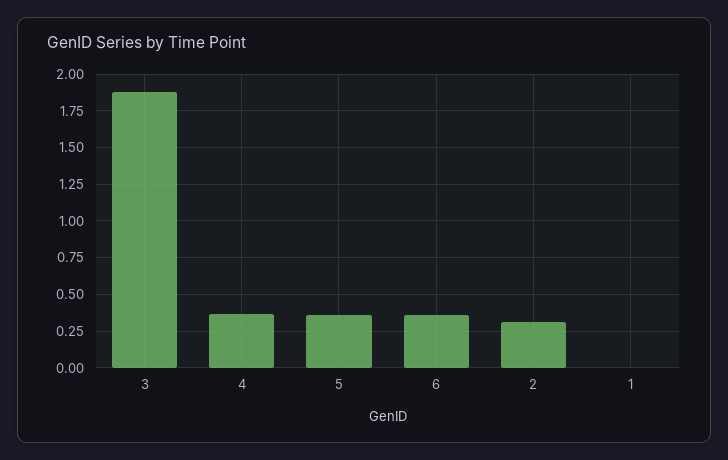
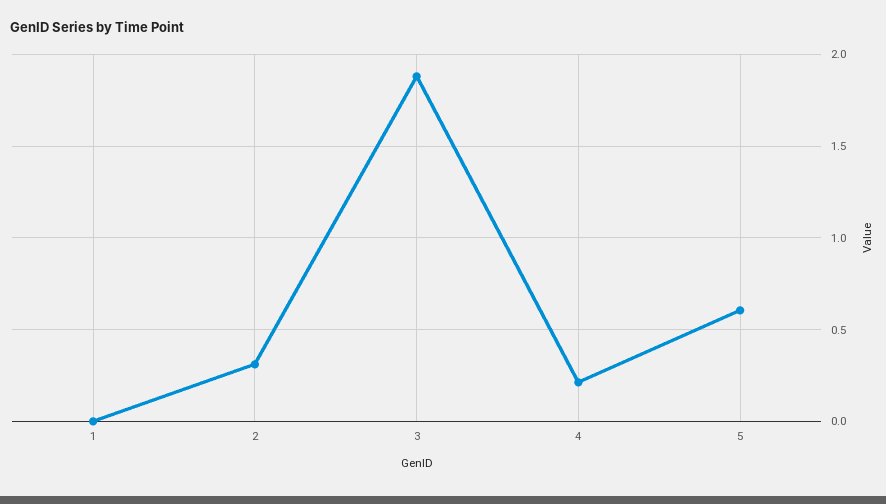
4: 0.35 -> 0.2
5: 0.35 -> 0.6
6: 0.35 -> none

